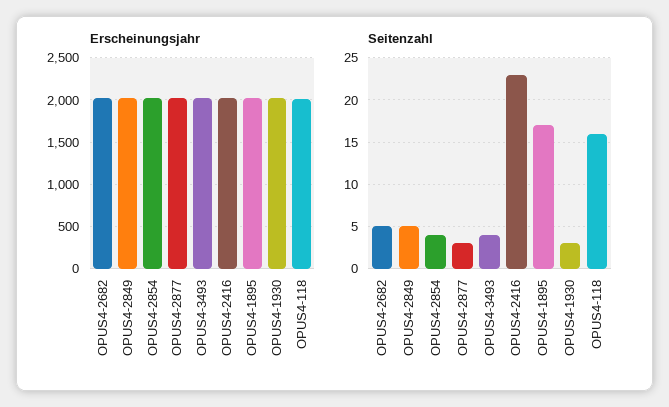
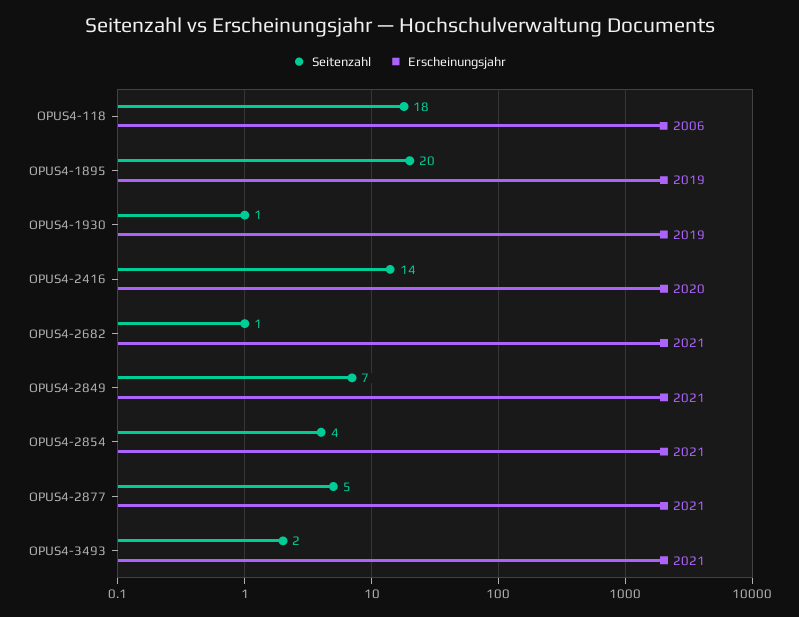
Seitenzahl, OPUS4-2682: 5 -> 1
Seitenzahl, OPUS4-2849: 5 -> 7
Seitenzahl, OPUS4-2877: 3 -> 5
Seitenzahl, OPUS4-3493: 4 -> 2
Seitenzahl, OPUS4-2416: 23 -> 14
Seitenzahl, OPUS4-1895: 17 -> 20
Seitenzahl, OPUS4-1930: 3 -> 1
Seitenzahl, OPUS4-118: 16 -> 18

